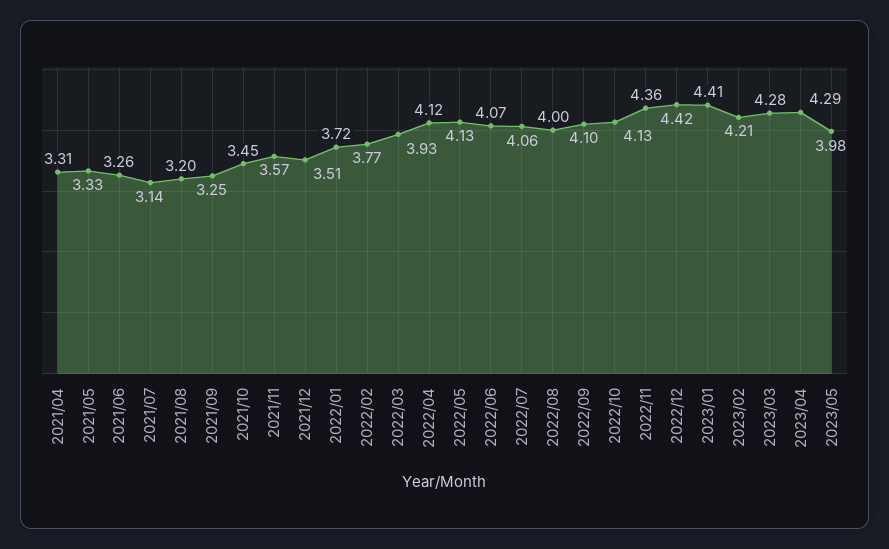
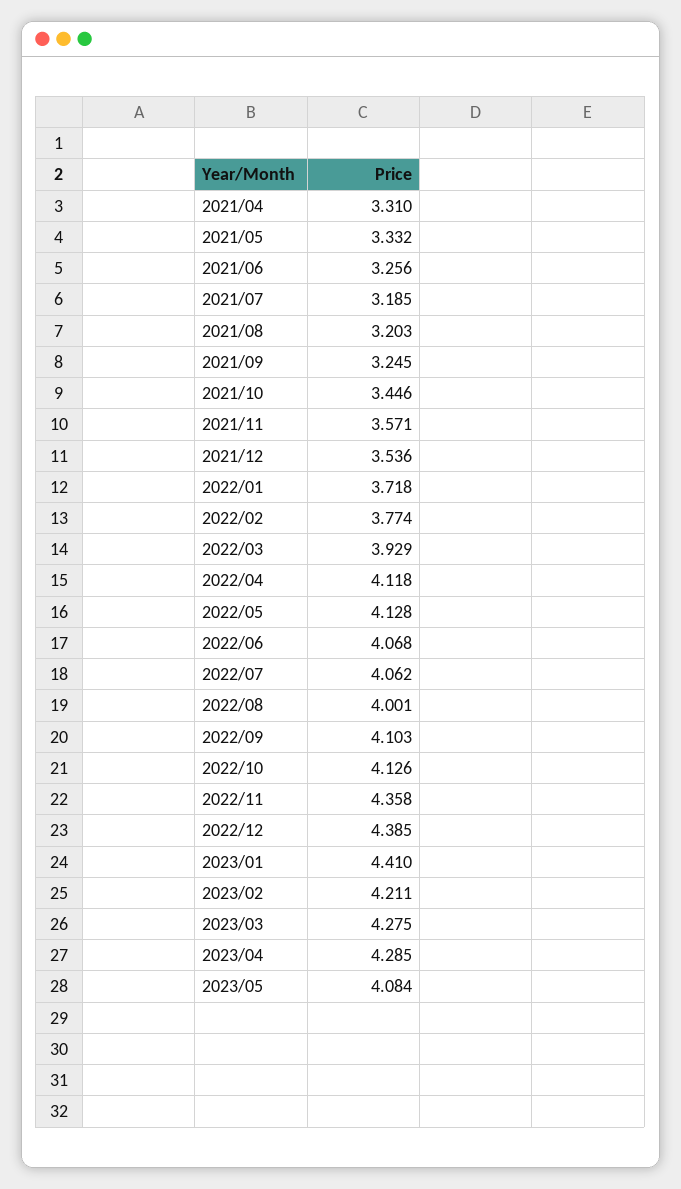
2021/07: 3.14 -> 3.185
2021/12: 3.51 -> 3.536
2022/12: 4.42 -> 4.385
2023/05: 3.98 -> 4.084

